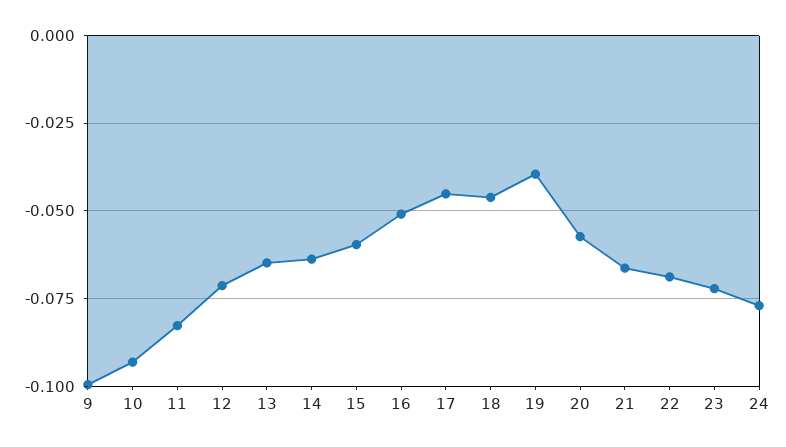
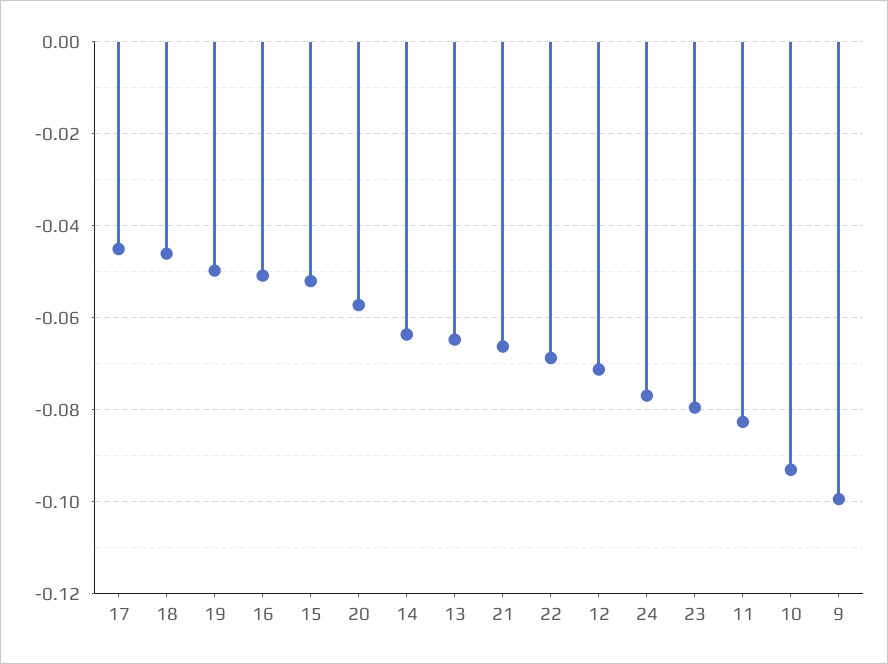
15: -0.06 -> -0.052
19: -0.04 -> -0.05
23: -0.0725 -> -0.08

